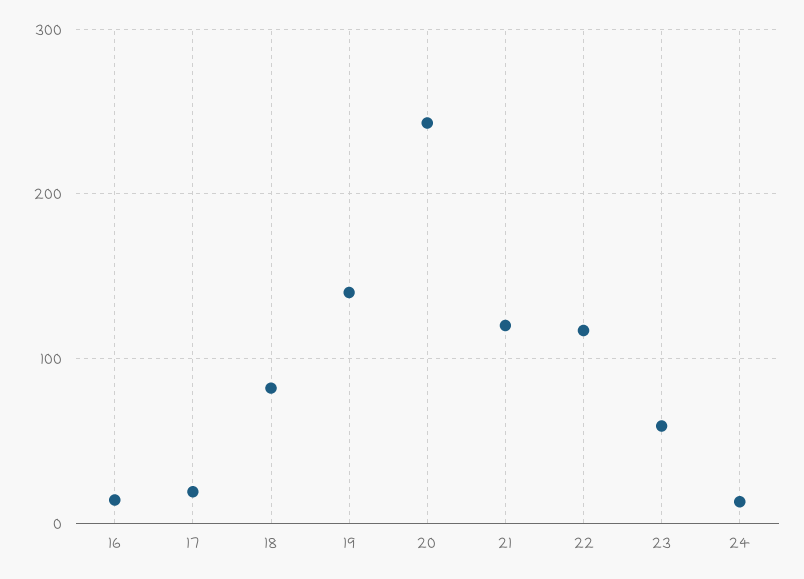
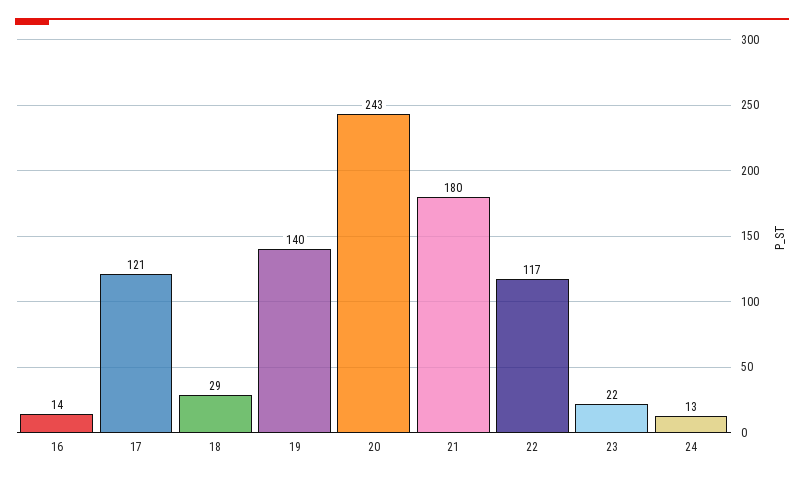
17: 20 -> 121
18: 80 -> 29
21: 120 -> 180
23: 60 -> 22

